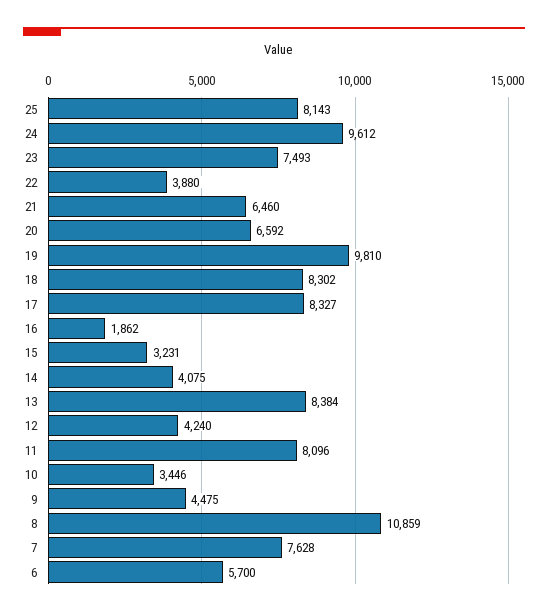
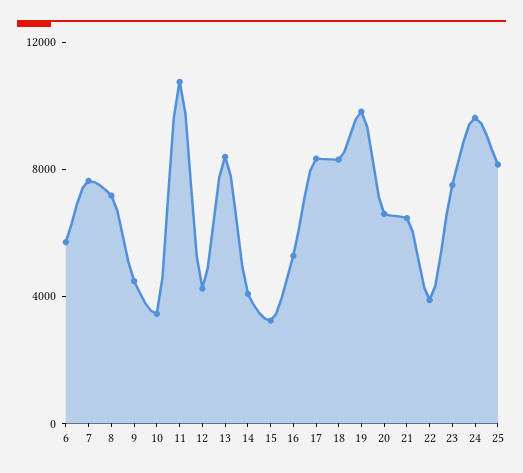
16: 1862 -> 5000
11: 8096 -> 11000
8: 10859 -> 7000

